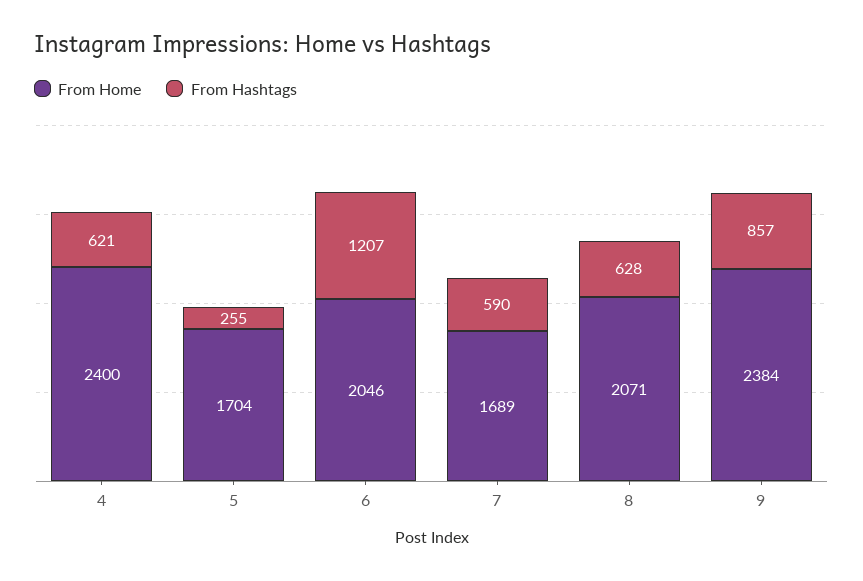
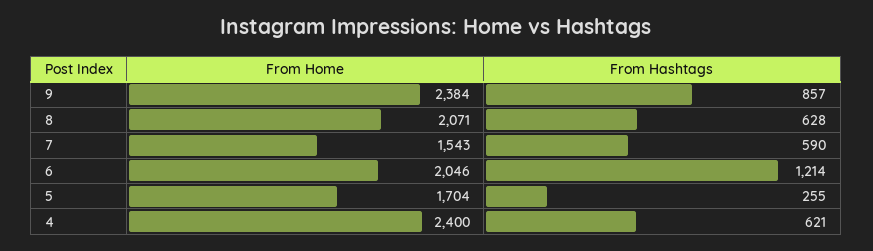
From Hashtags, 6: 1207 -> 1214
From Home, 7: 1689 -> 1543

